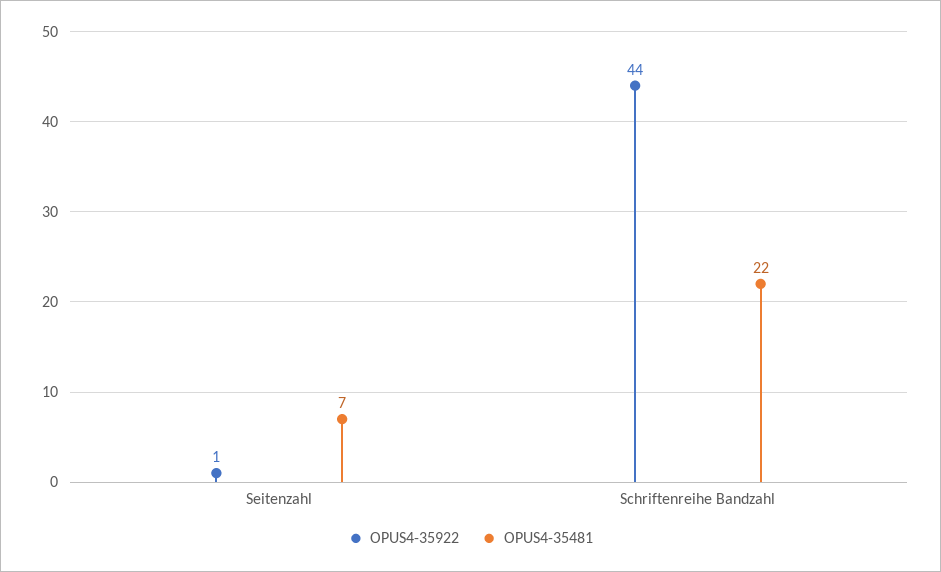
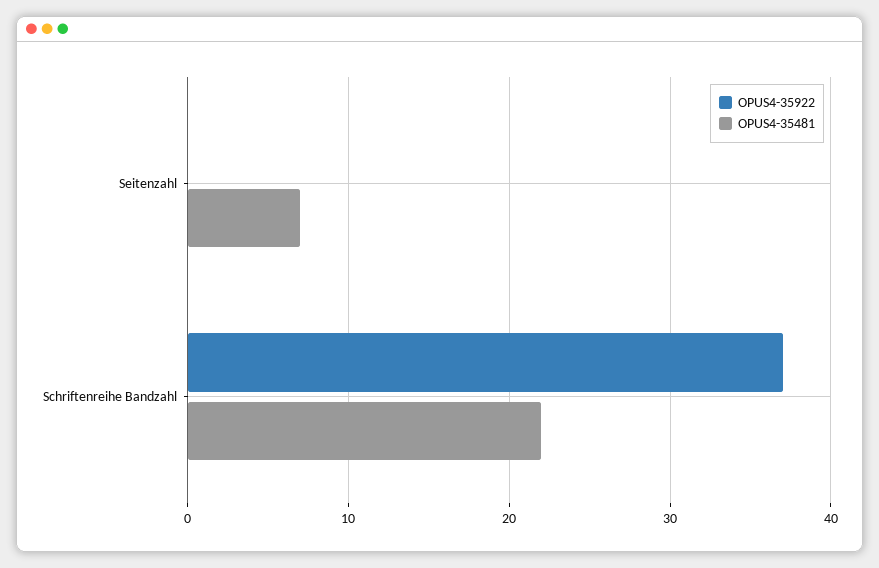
OPUS4-35922, Seitenzahl: 1 -> 0
OPUS4-35922, Schriftenreihe Bandzahl: 44 -> 37

